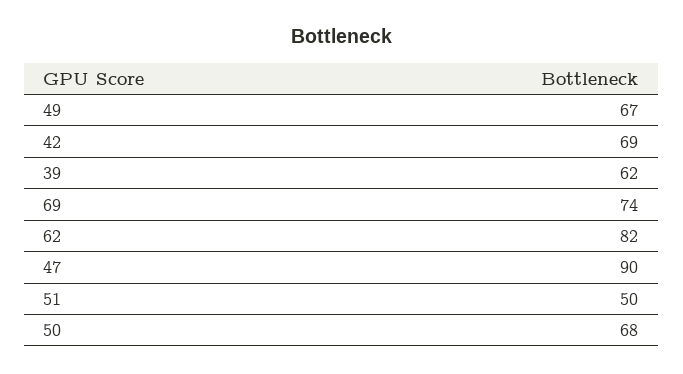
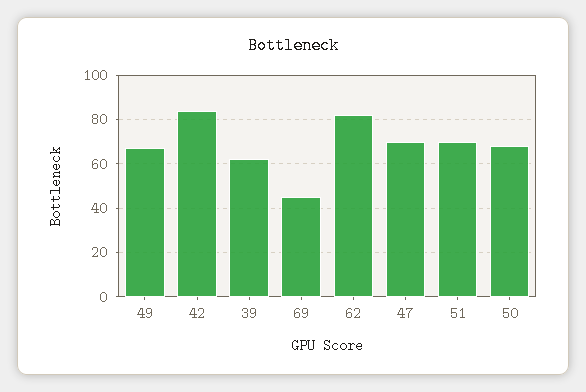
42: 69 -> 85
69: 74 -> 45
47: 90 -> 70
51: 50 -> 70

